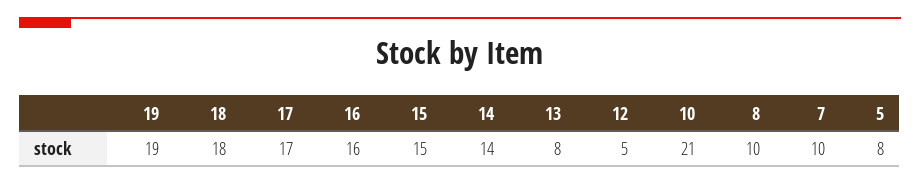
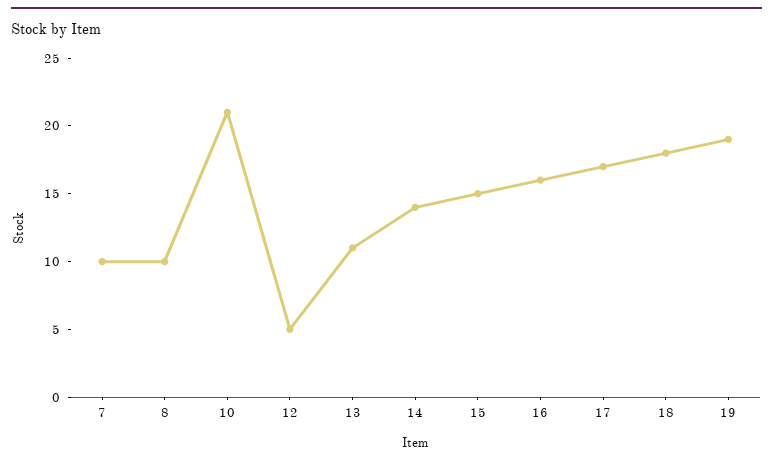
13: 8 -> 11
5: 8 -> none

